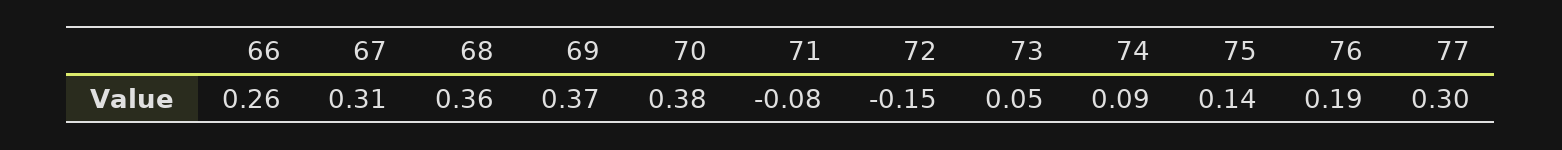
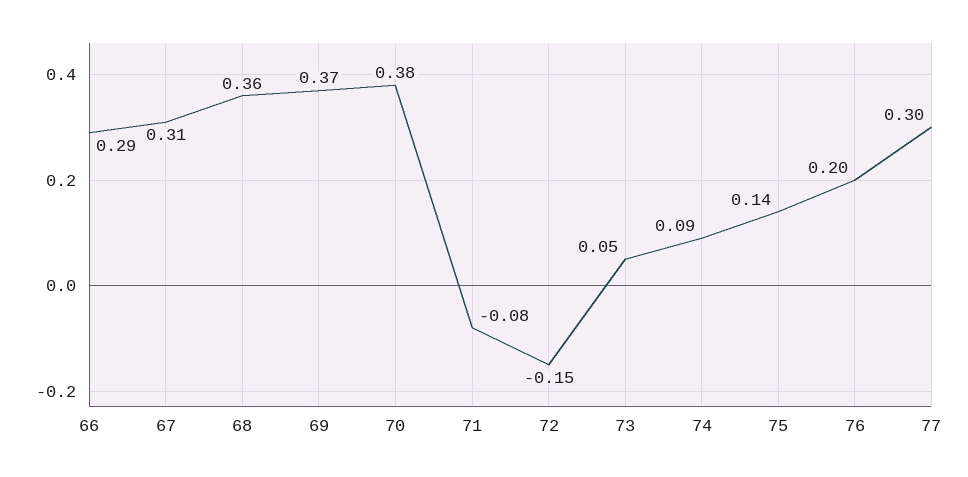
66: 0.26 -> 0.29
76: 0.19 -> 0.2

